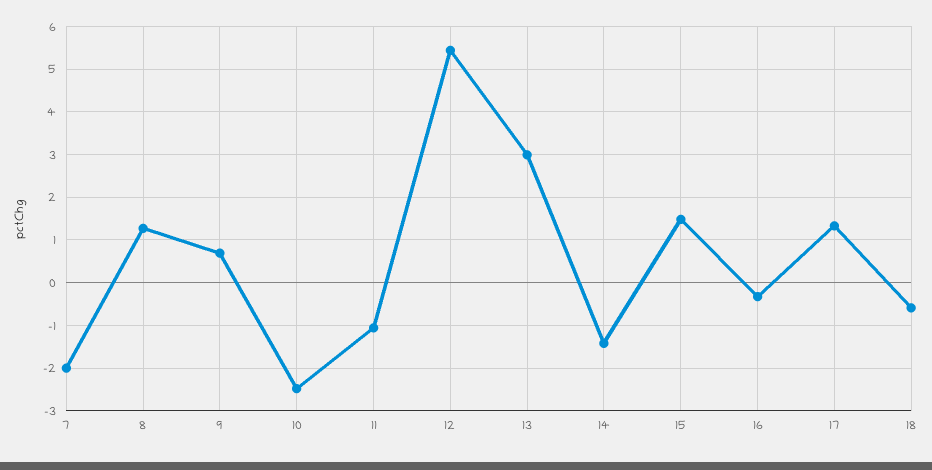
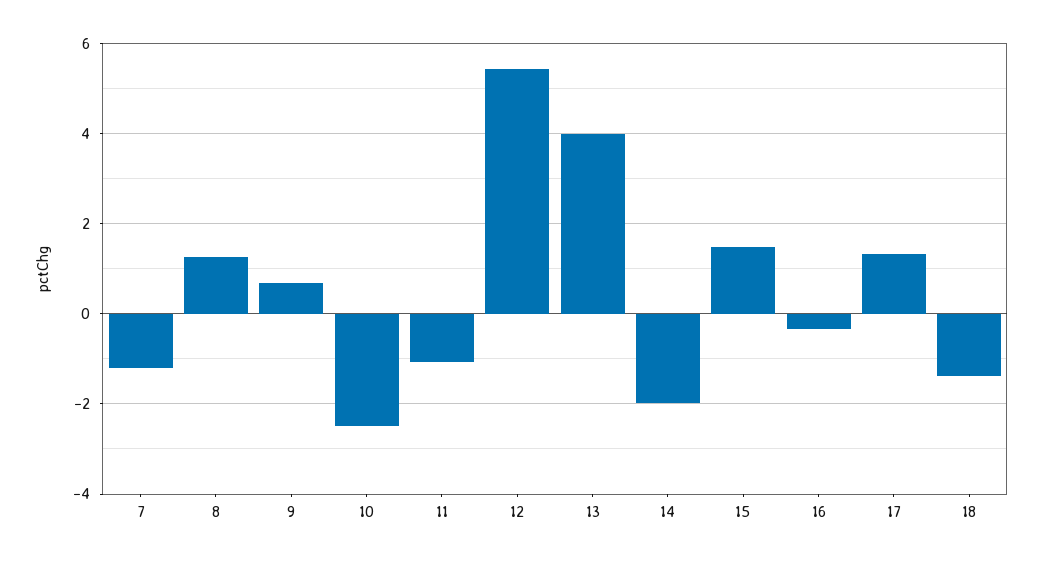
7: -2 -> -1.2
13: 3 -> 4
14: -1.4 -> -2
18: -0.6 -> -1.4

